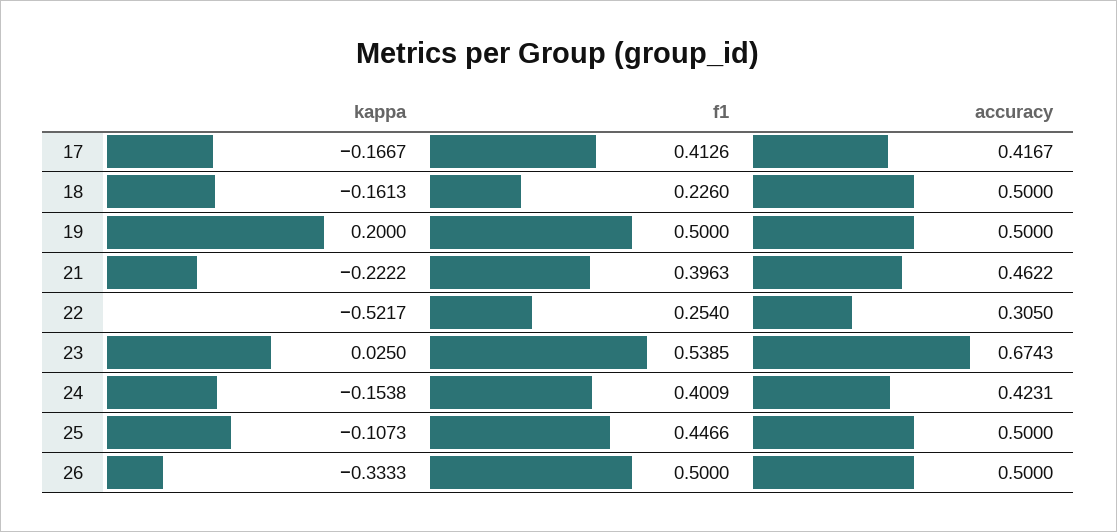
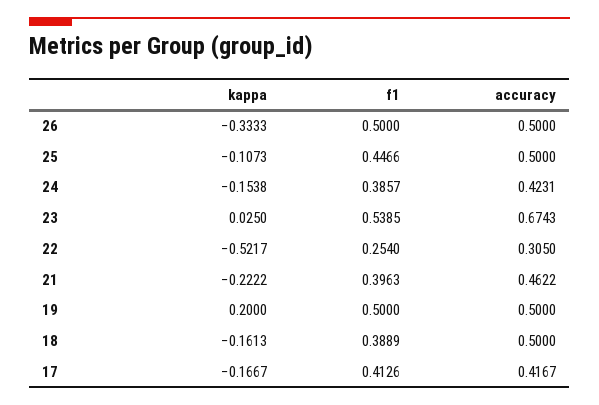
f1, 18: 0.226 -> 0.3889
f1, 24: 0.4009 -> 0.3857

